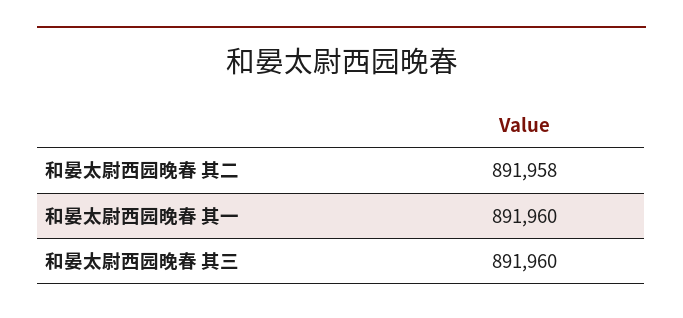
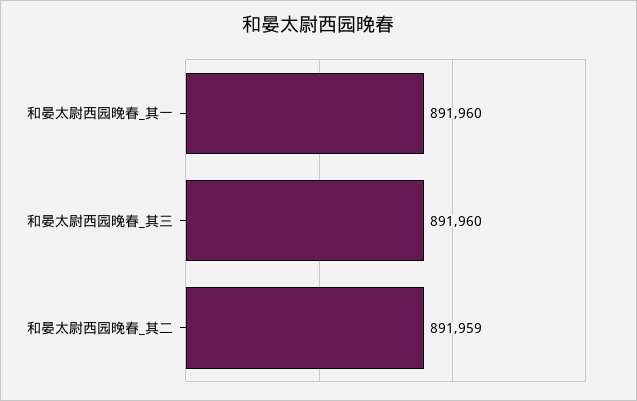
和晏太尉西园晚春 其二: 891958 -> 891959

